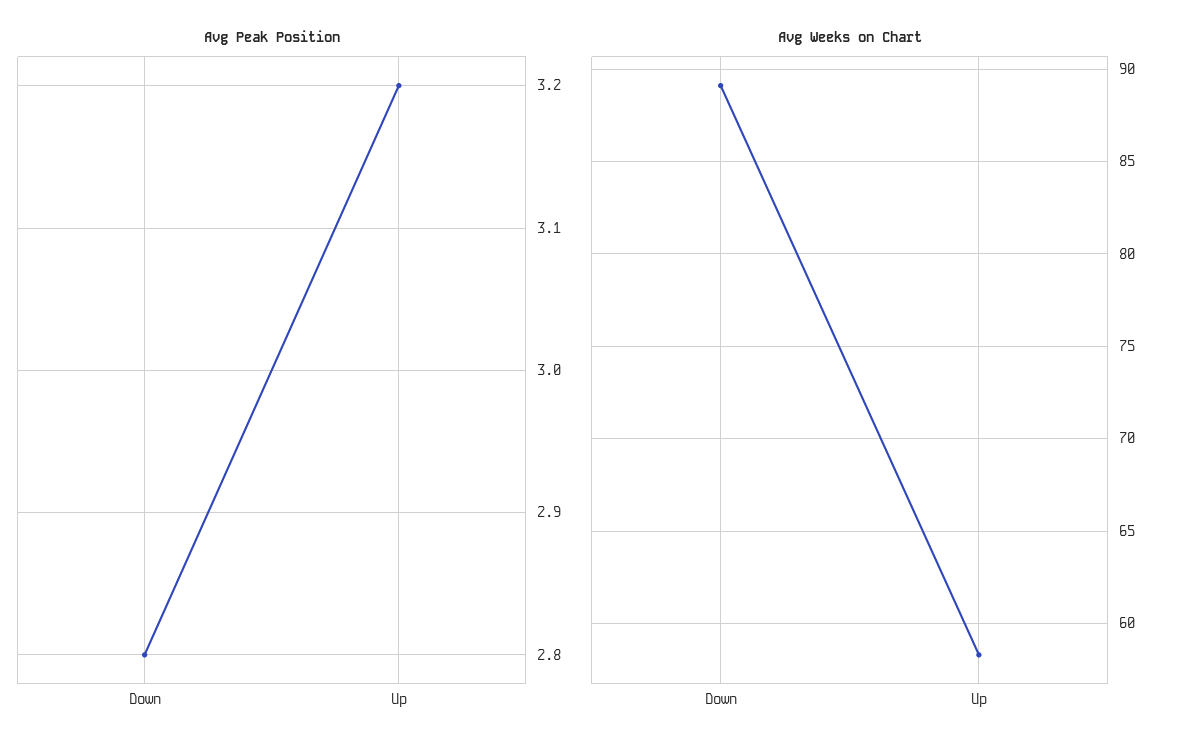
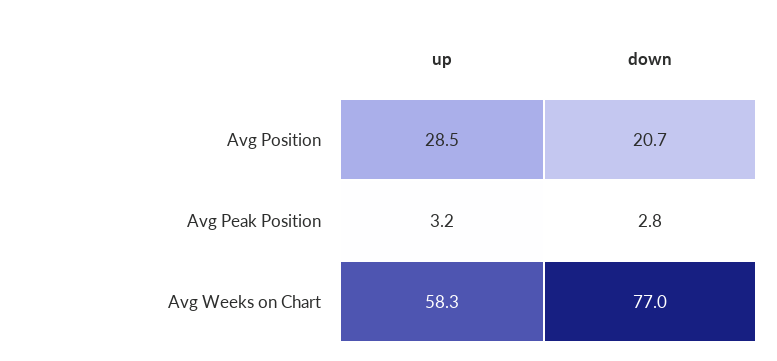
Avg Weeks on Chart, Down: 89 -> 77
Avg Position, Up: none -> 28.5
Avg Position, Down: none -> 20.7

